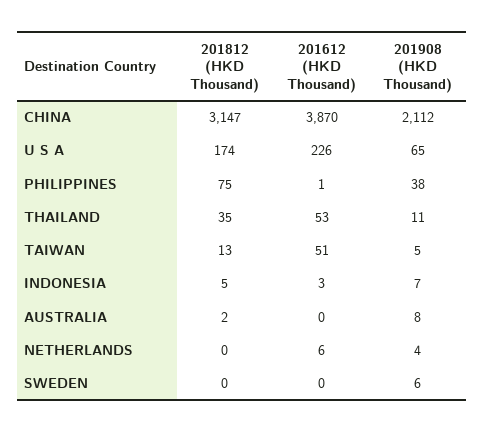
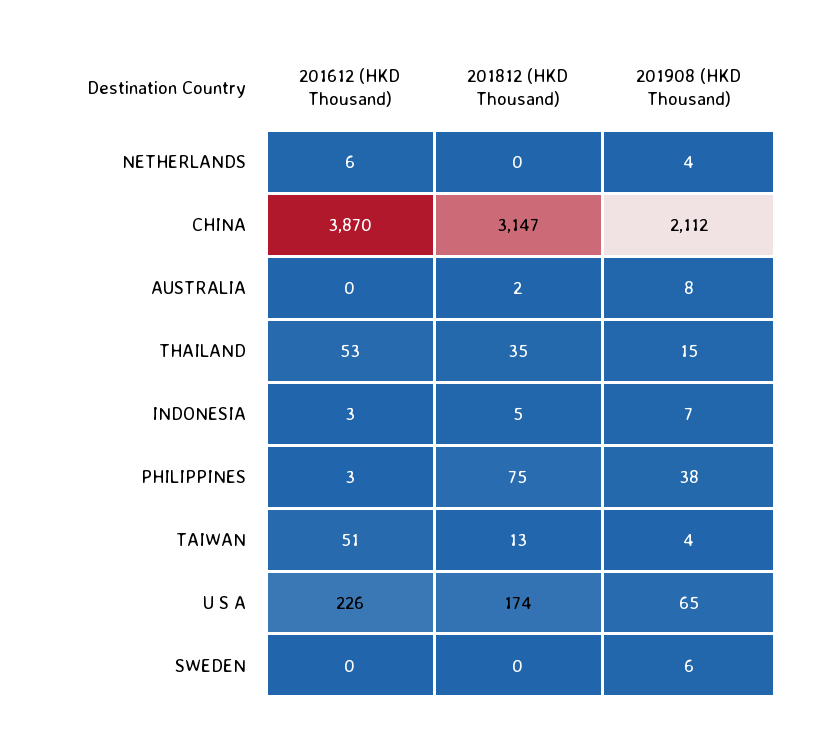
201612 (HKD Thousand), PHILIPPINES: 1 -> 3
201908 (HKD Thousand), THAILAND: 11 -> 15
201908 (HKD Thousand), TAIWAN: 5 -> 4

